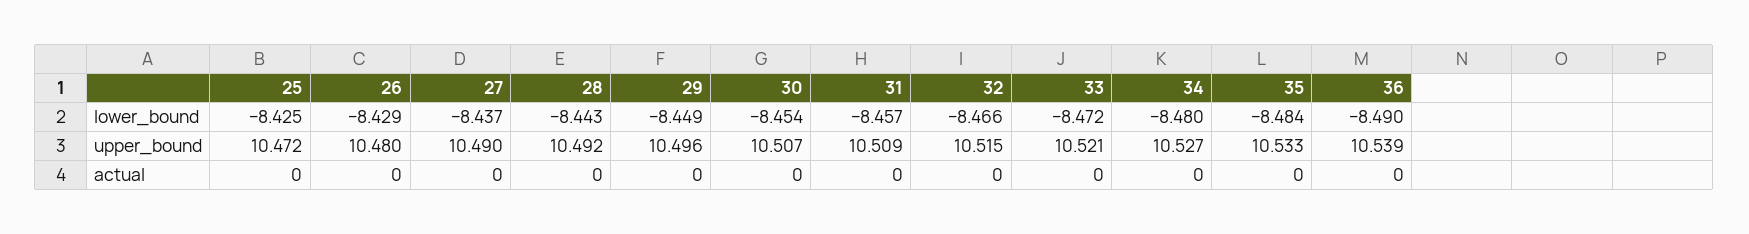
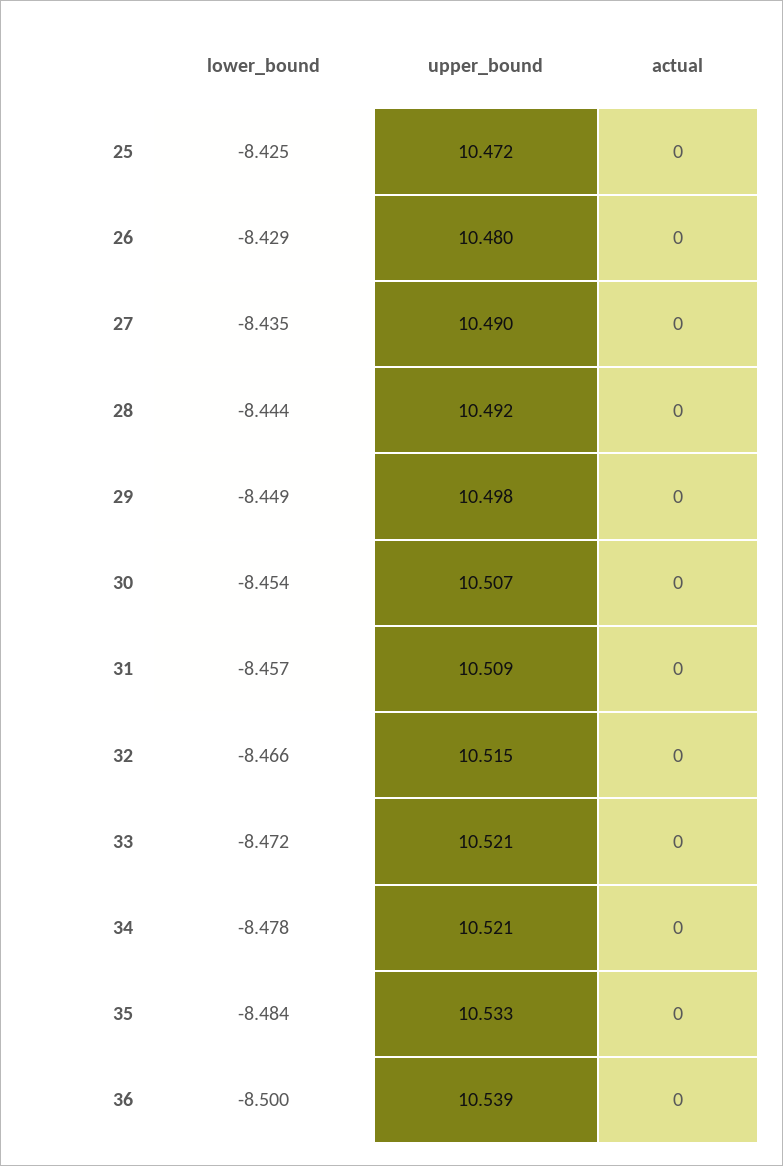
27, lower_bound: -8.437 -> -8.435
28, lower_bound: -8.443 -> -8.444
34, lower_bound: -8.48 -> -8.478
36, lower_bound: -8.49 -> -8.5
29, upper_bound: 10.496 -> 10.498
34, upper_bound: 10.527 -> 10.521

